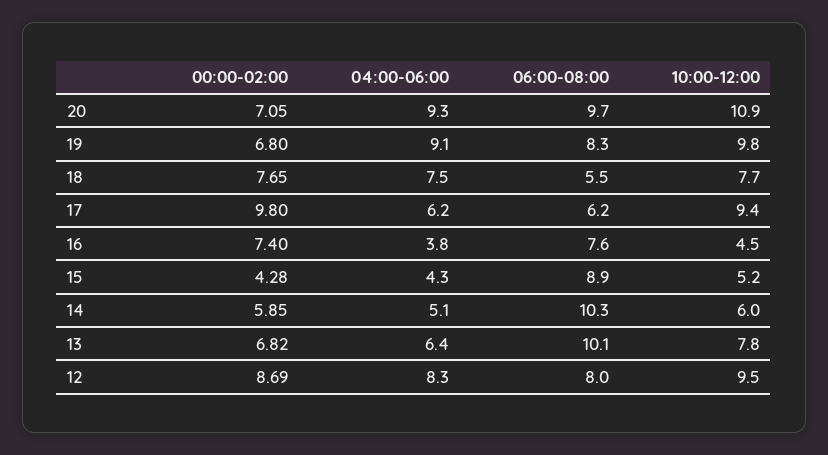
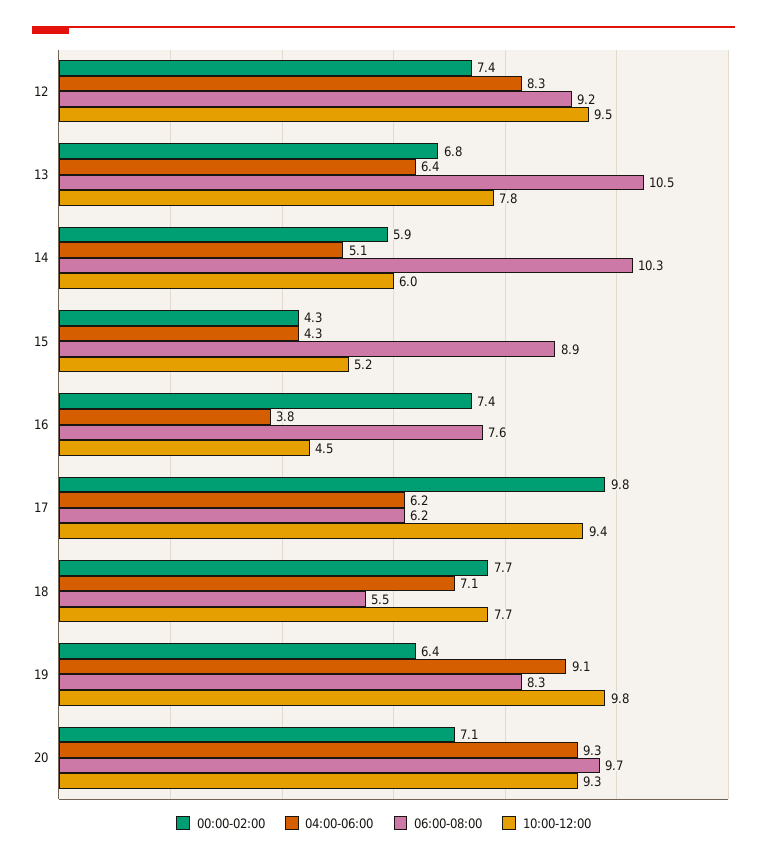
10:00-12:00, 20: 10.9 -> 9.3
00:00-02:00, 19: 6.8 -> 6.4
04:00-06:00, 18: 7.5 -> 7.1
06:00-08:00, 13: 10.1 -> 10.5
00:00-02:00, 12: 8.69 -> 7.4
06:00-08:00, 12: 8 -> 9.2

